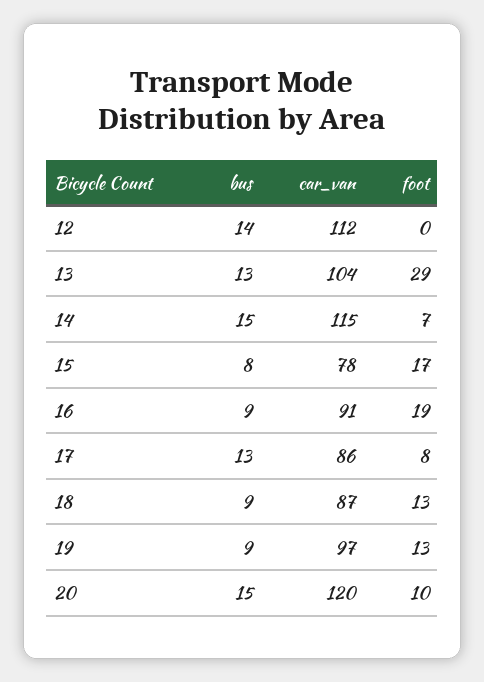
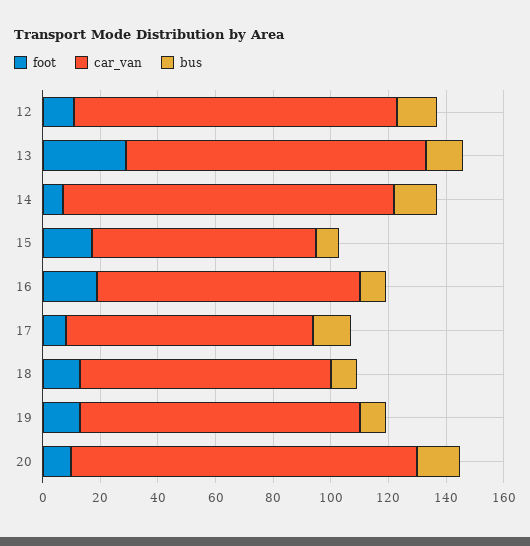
foot, 12: 0 -> 10

